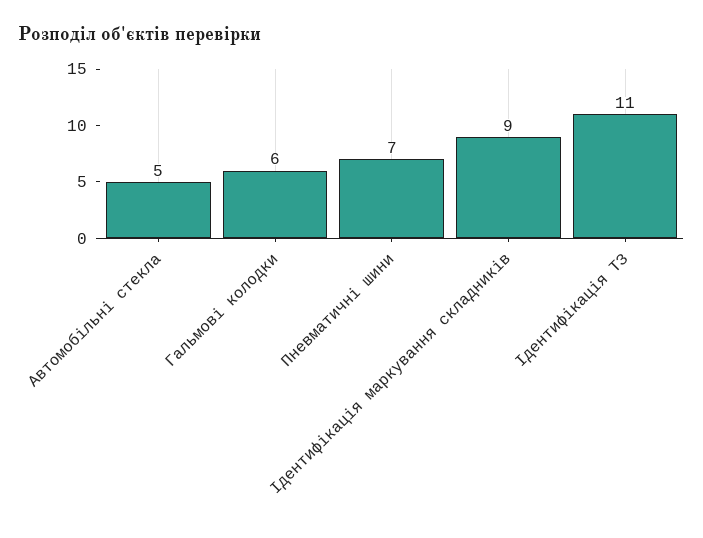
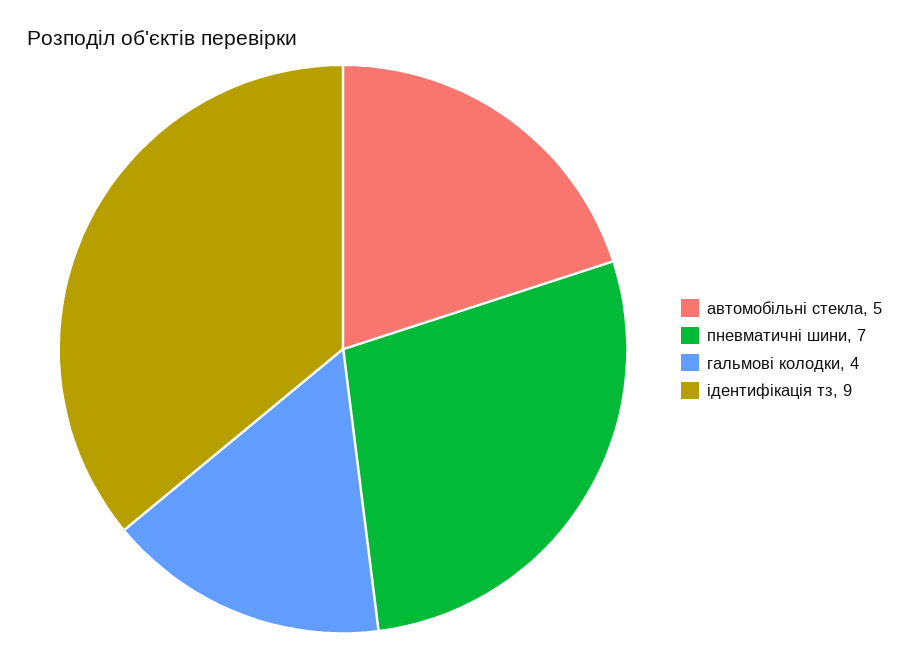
Гальмові колодки: 6 -> 4
Ідентифікація маркування складників: 9 -> none
Ідентифікація ТЗ: 11 -> 9

